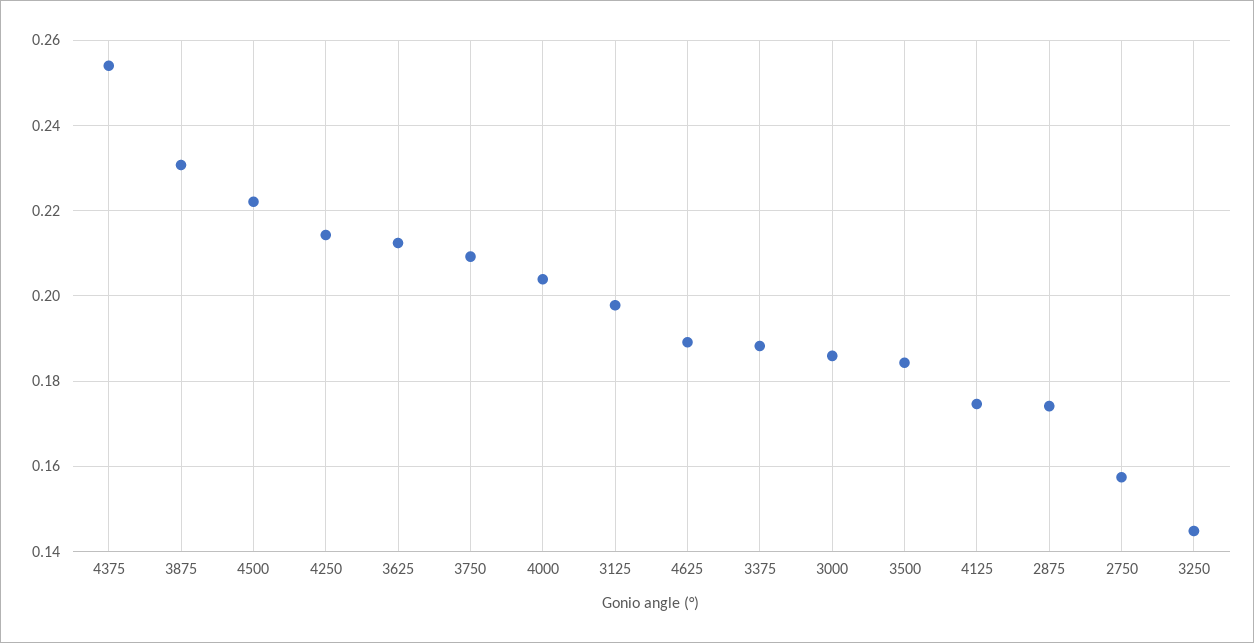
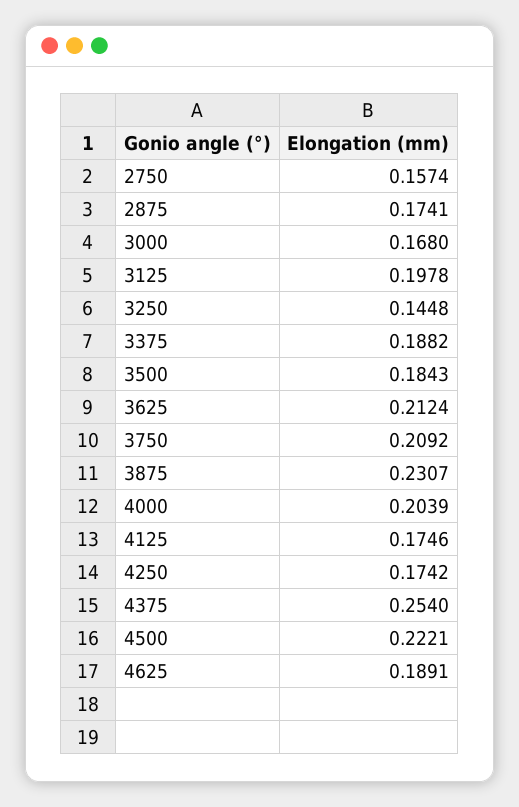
4250: 0.214 -> 0.1742
3000: 0.186 -> 0.168

